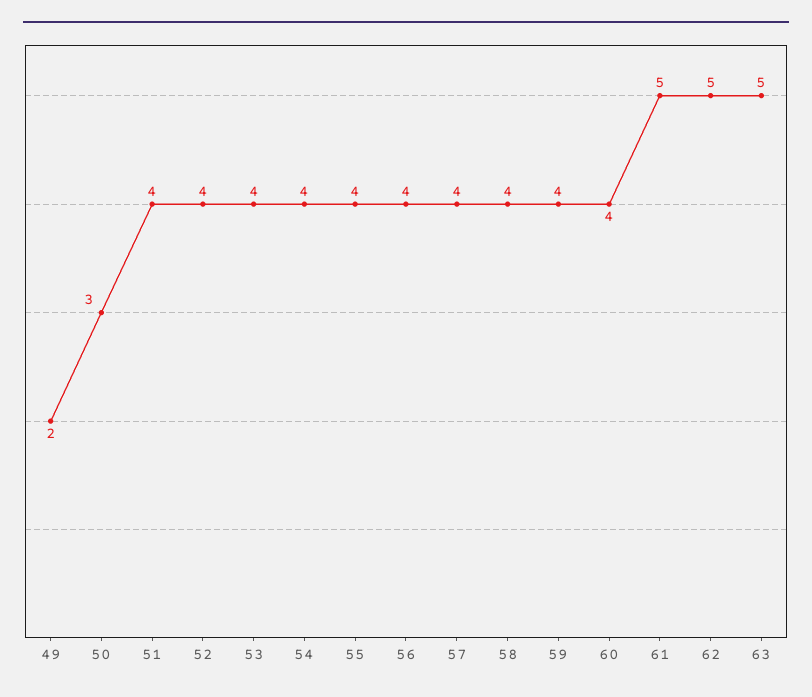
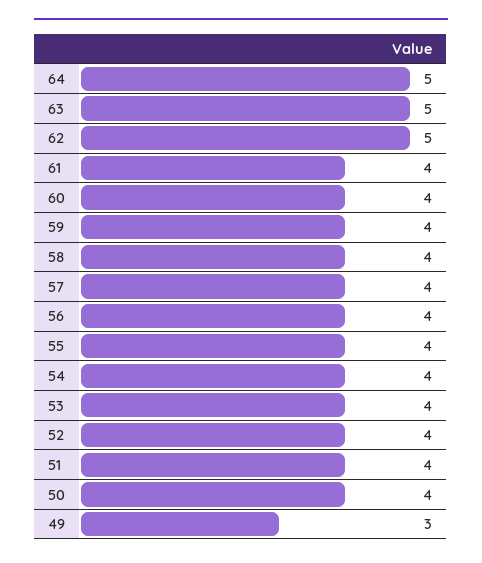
49: 2 -> 3
50: 3 -> 4
61: 5 -> 4
64: none -> 5

